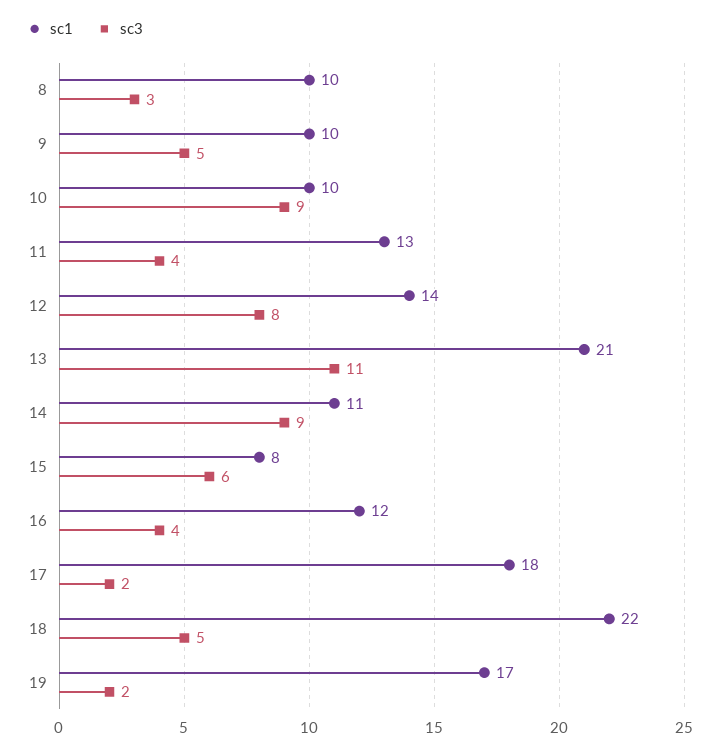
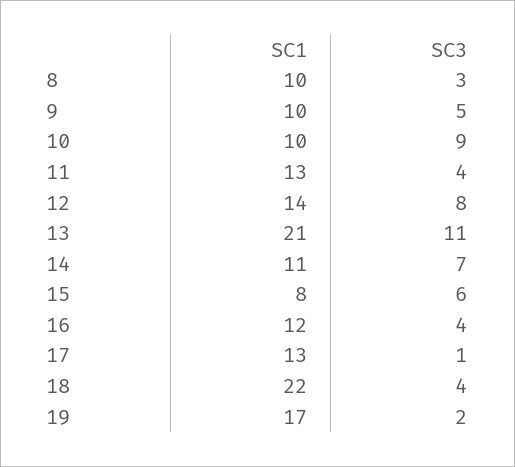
sc3, 14: 9 -> 7
sc1, 17: 18 -> 13
sc3, 17: 2 -> 1
sc3, 18: 5 -> 4

